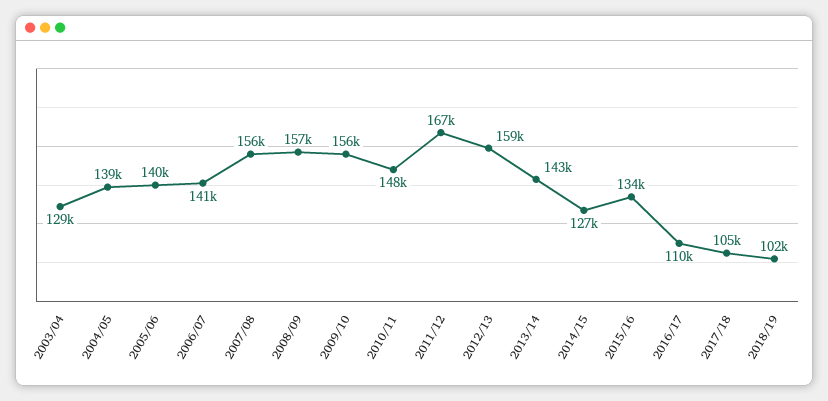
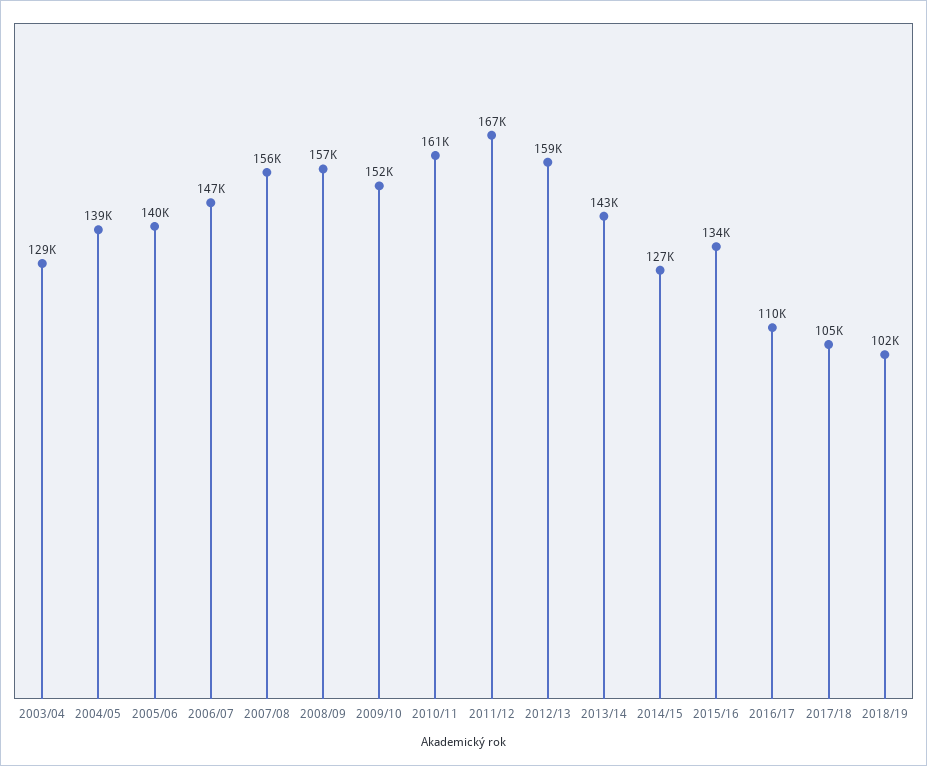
2006/07: 141000 -> 147000
2009/10: 156000 -> 152000
2010/11: 148000 -> 161000

